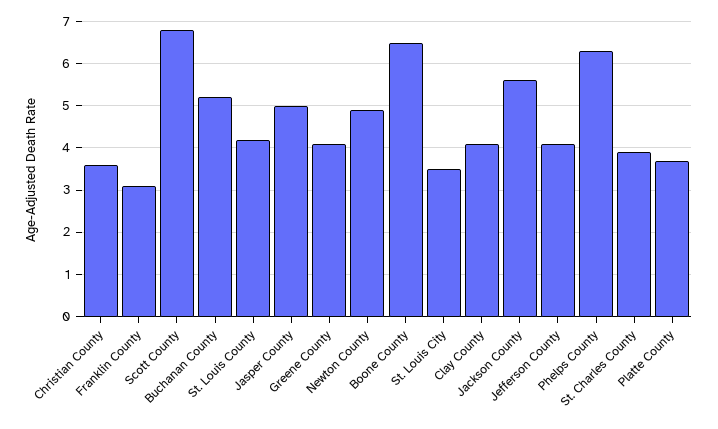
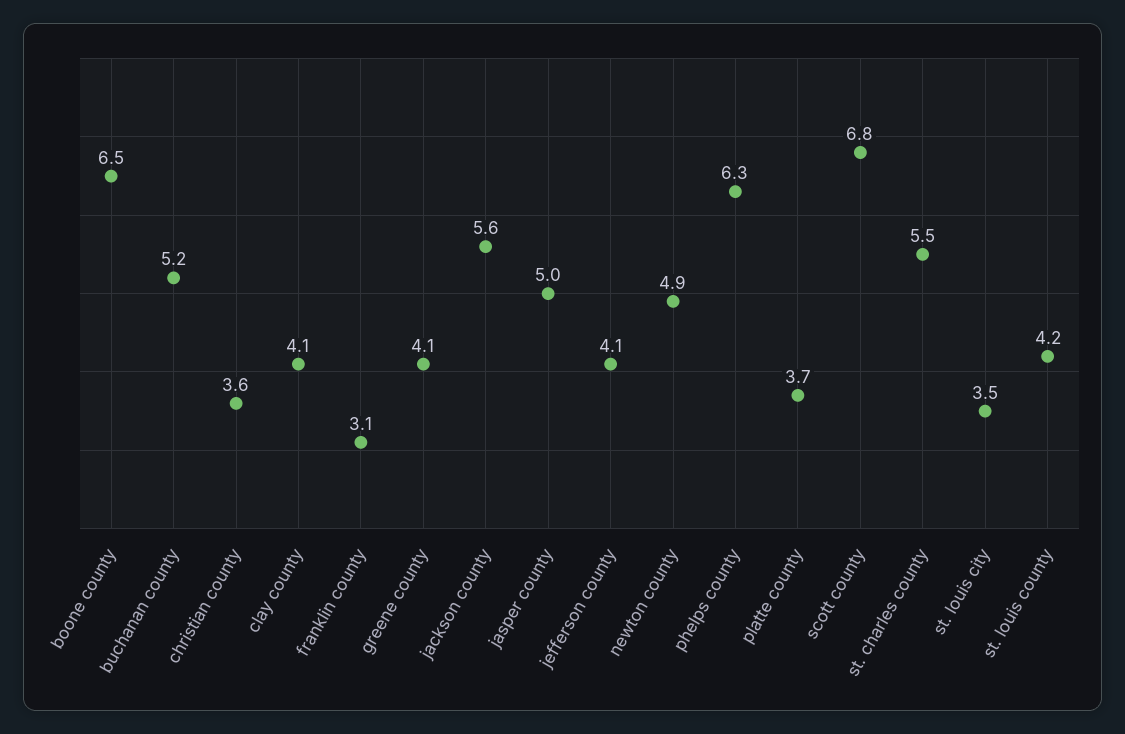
St. Charles County: 4 -> 5.5

